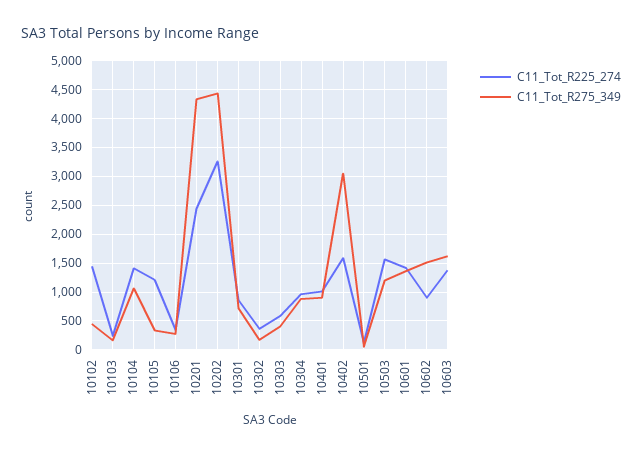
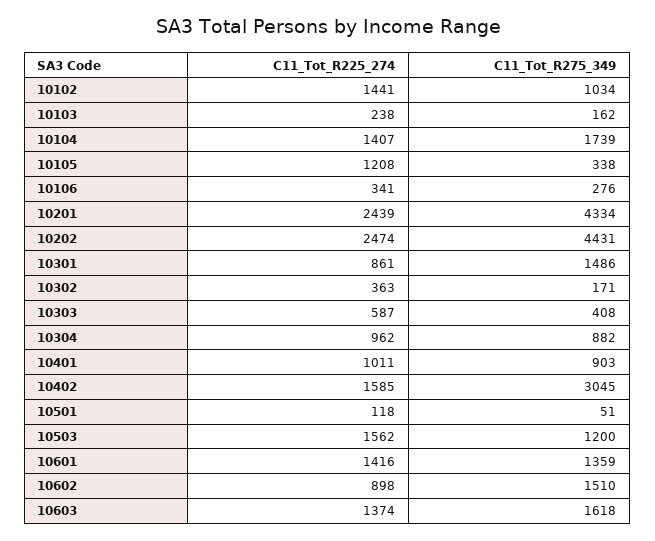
C11_Tot_R275_349, 10102: 500 -> 1034
C11_Tot_R275_349, 10104: 1000 -> 1739
C11_Tot_R225_274, 10202: 3250 -> 2474
C11_Tot_R275_349, 10301: 750 -> 1486

